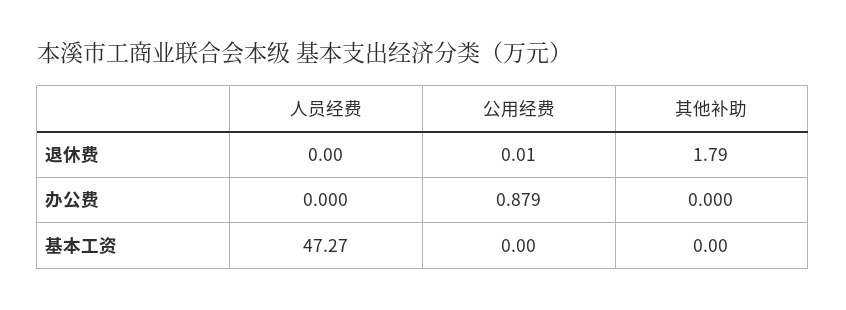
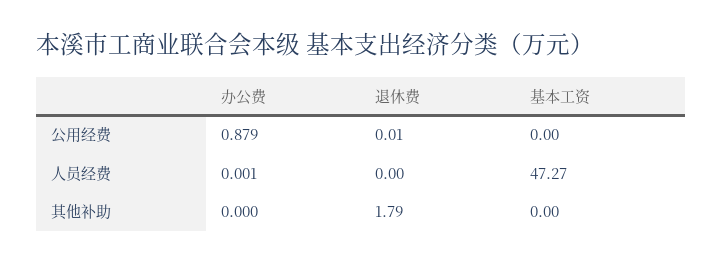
人员经费, 办公费: 0 -> 0.001

